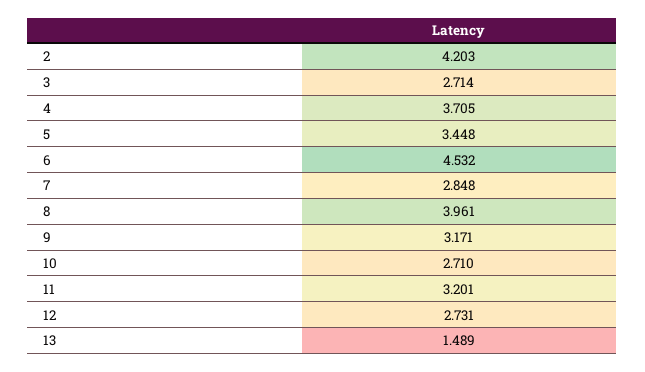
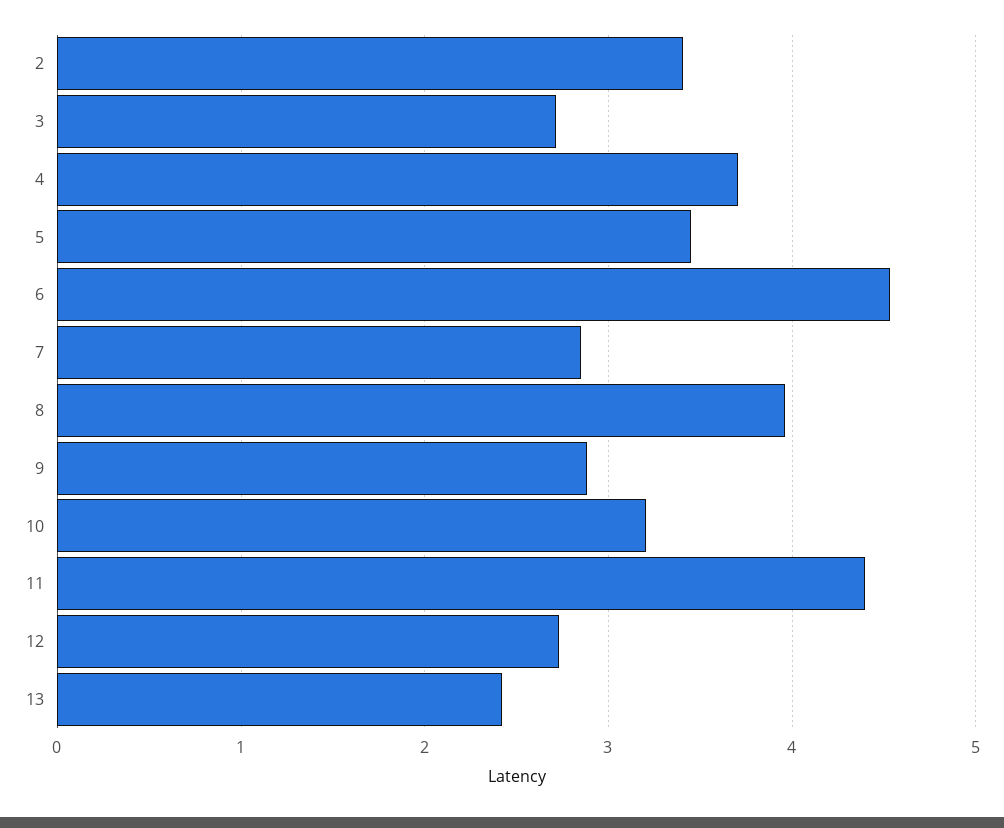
2: 4.203 -> 3.4
9: 3.171 -> 2.9
10: 2.71 -> 3.2
11: 3.201 -> 4.4
13: 1.489 -> 2.4

